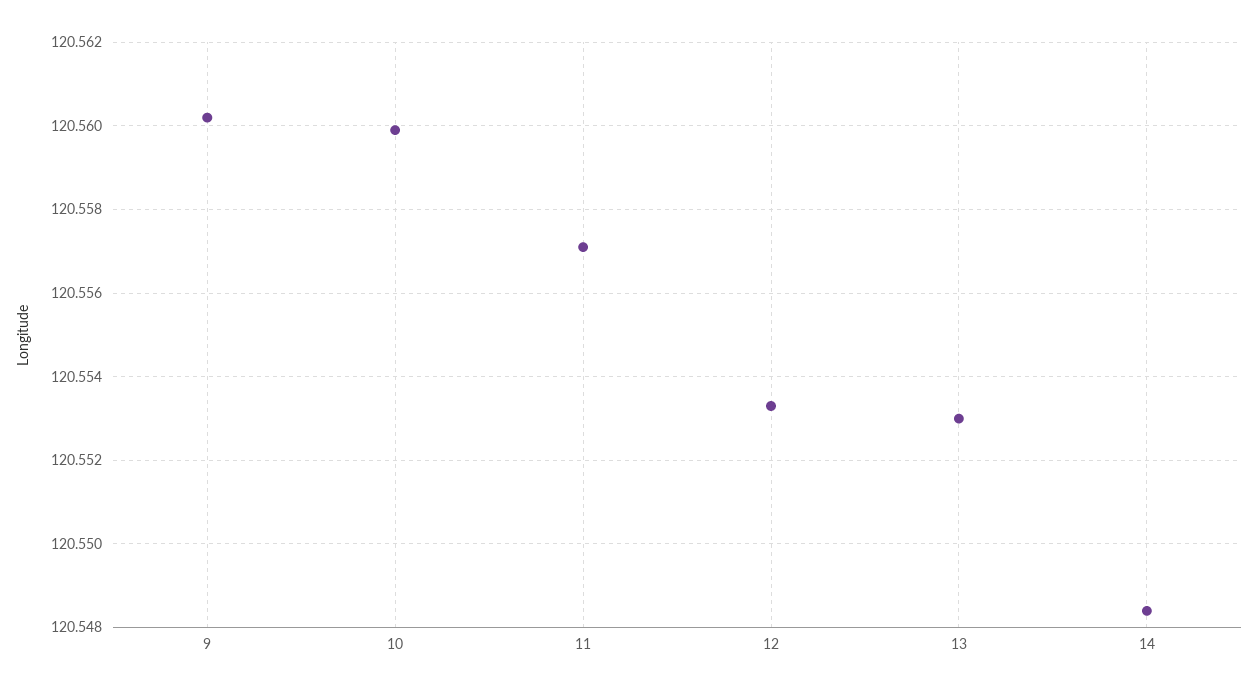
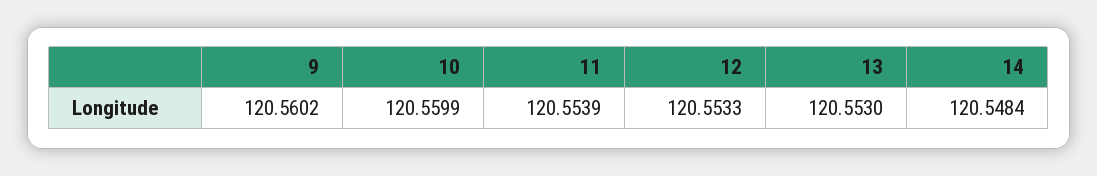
11: 120.557 -> 120.5539

